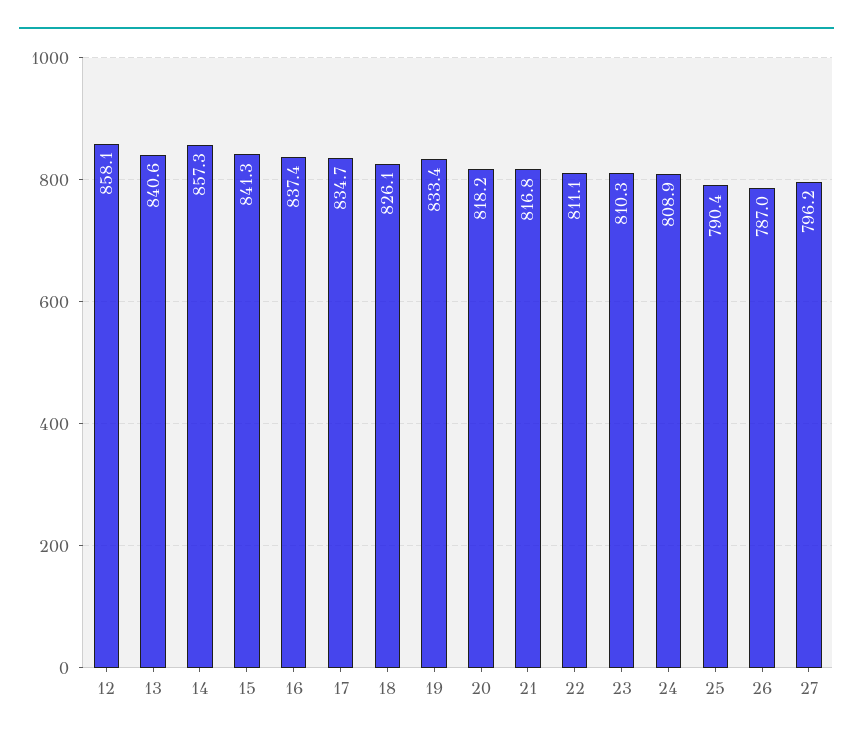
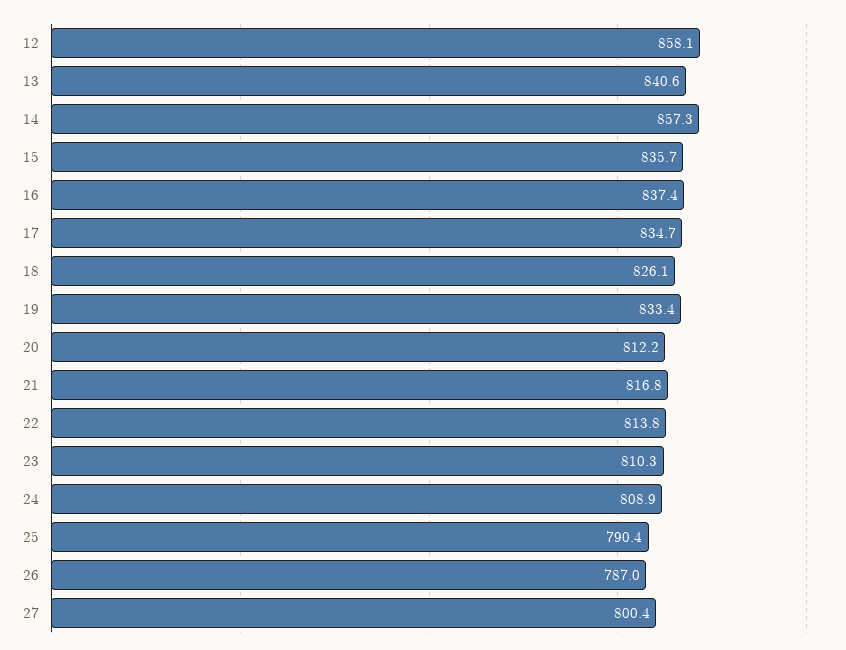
15: 841.3 -> 835.7
20: 818.2 -> 812.2
22: 811.1 -> 813.8
27: 796.2 -> 800.4

